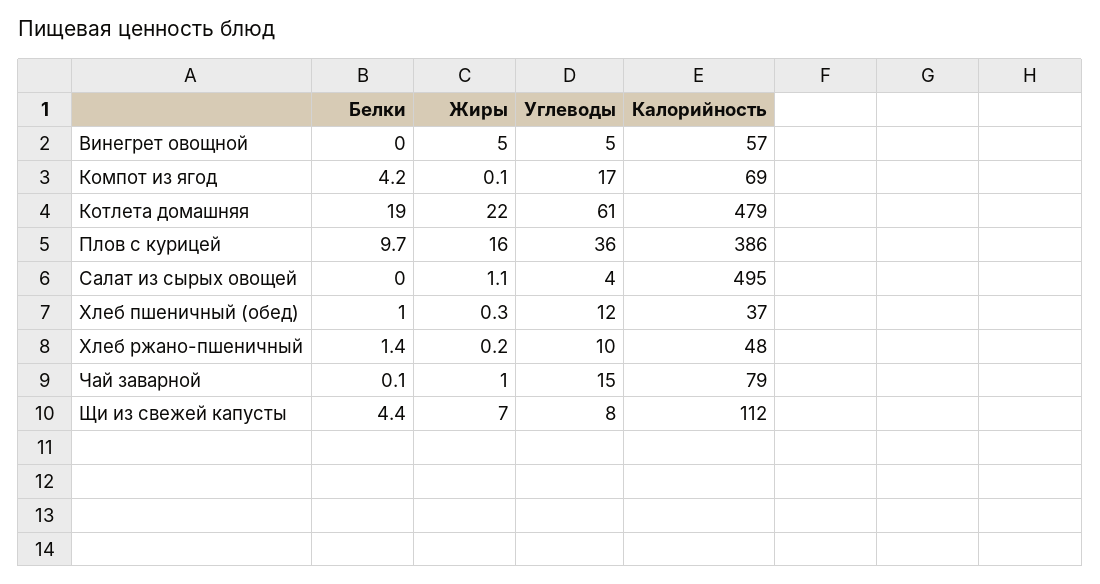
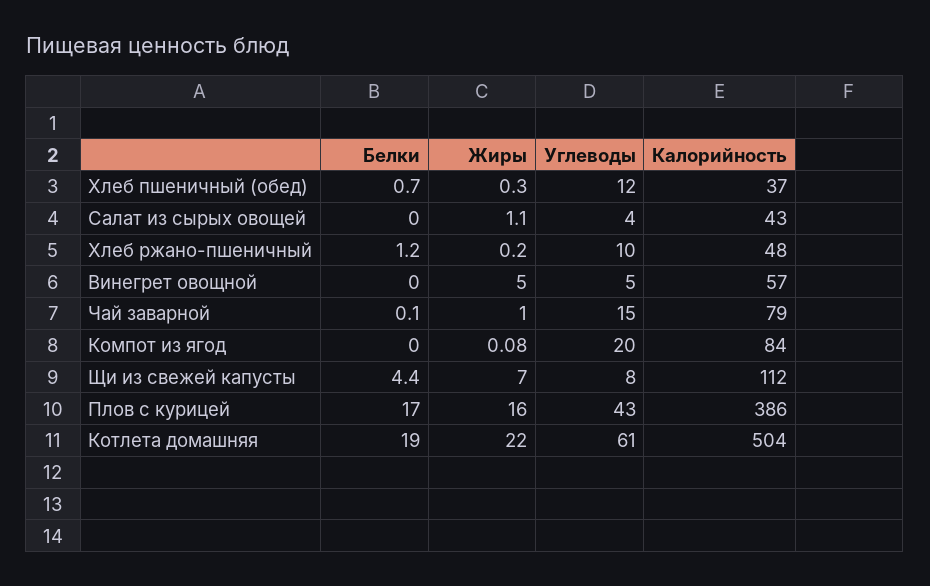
Белки, Компот из ягод: 4.2 -> 0
Углеводы, Компот из ягод: 17 -> 20
Калорийность, Компот из ягод: 69 -> 84
Калорийность, Котлета домашняя: 479 -> 504
Белки, Плов с курицей: 9.7 -> 17
Углеводы, Плов с курицей: 36 -> 43
Калорийность, Салат из сырых овощей: 495 -> 43
Белки, Хлеб пшеничный (обед): 1 -> 0.7
Белки, Хлеб ржано-пшеничный: 1.4 -> 1.2

